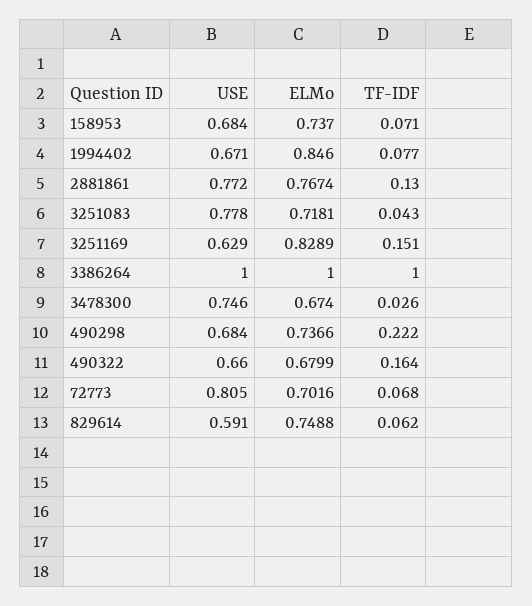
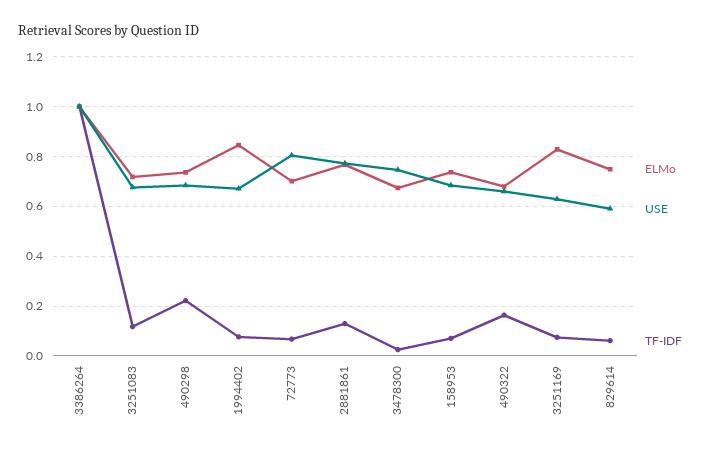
USE, 3251083: 0.778 -> 0.675
TF-IDF, 3251083: 0.043 -> 0.125
TF-IDF, 3251169: 0.151 -> 0.075

